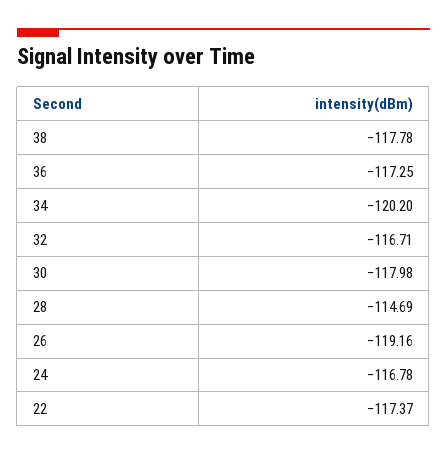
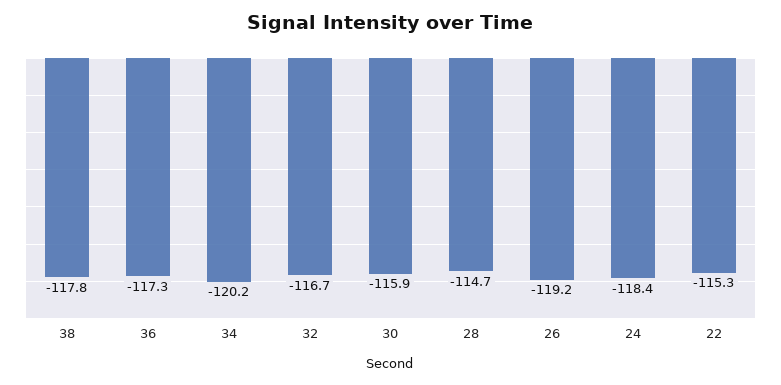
30: -117.98 -> -115.9
24: -116.78 -> -118.4
22: -117.37 -> -115.3

